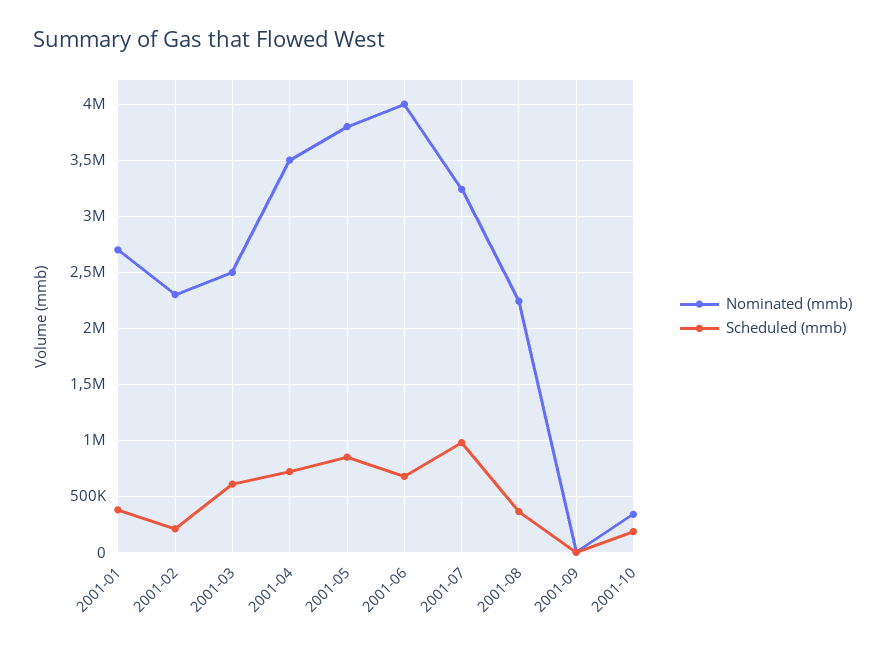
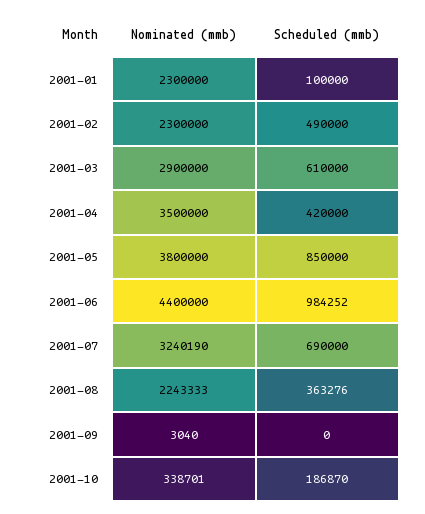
Nominated (mmb), 2001-01: 2700000 -> 2300000
Scheduled (mmb), 2001-01: 400000 -> 100000
Scheduled (mmb), 2001-02: 200000 -> 490000
Nominated (mmb), 2001-03: 2500000 -> 2900000
Scheduled (mmb), 2001-04: 700000 -> 420000
Nominated (mmb), 2001-06: 4000000 -> 4400000
Scheduled (mmb), 2001-06: 700000 -> 984252
Scheduled (mmb), 2001-07: 1000000 -> 690000

